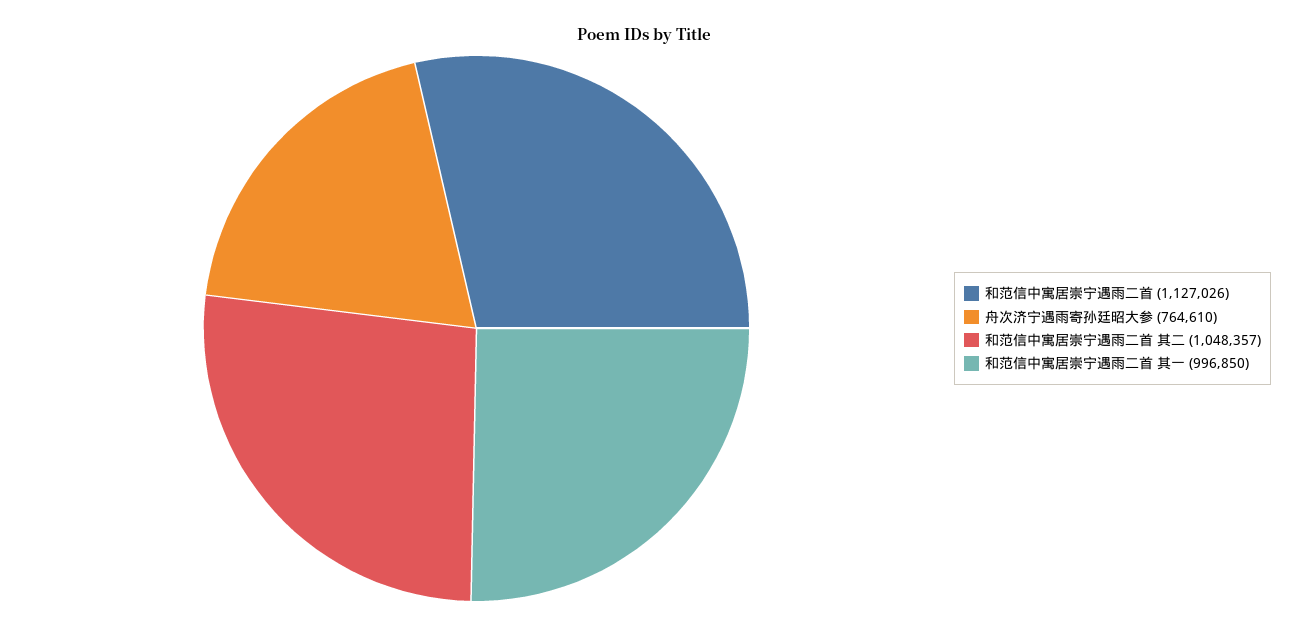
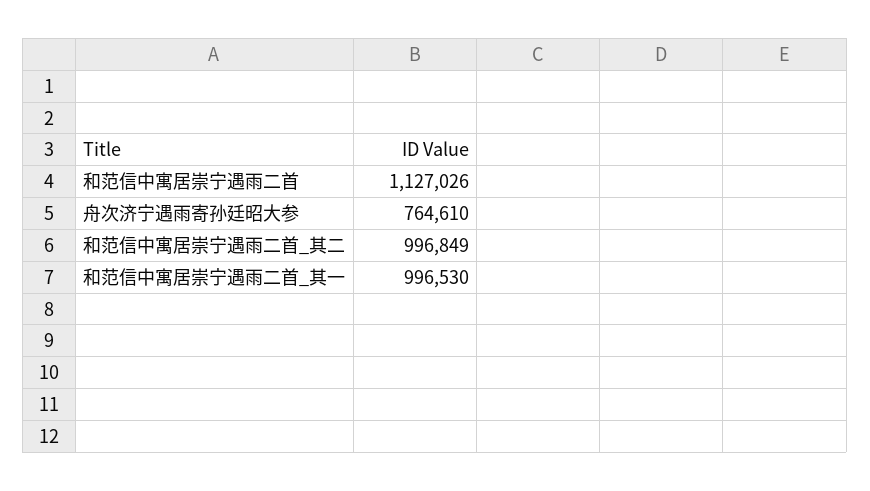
和范信中寓居崇宁遇雨二首 其二: 1048357 -> 996849
和范信中寓居崇宁遇雨二首 其一: 996850 -> 996530

